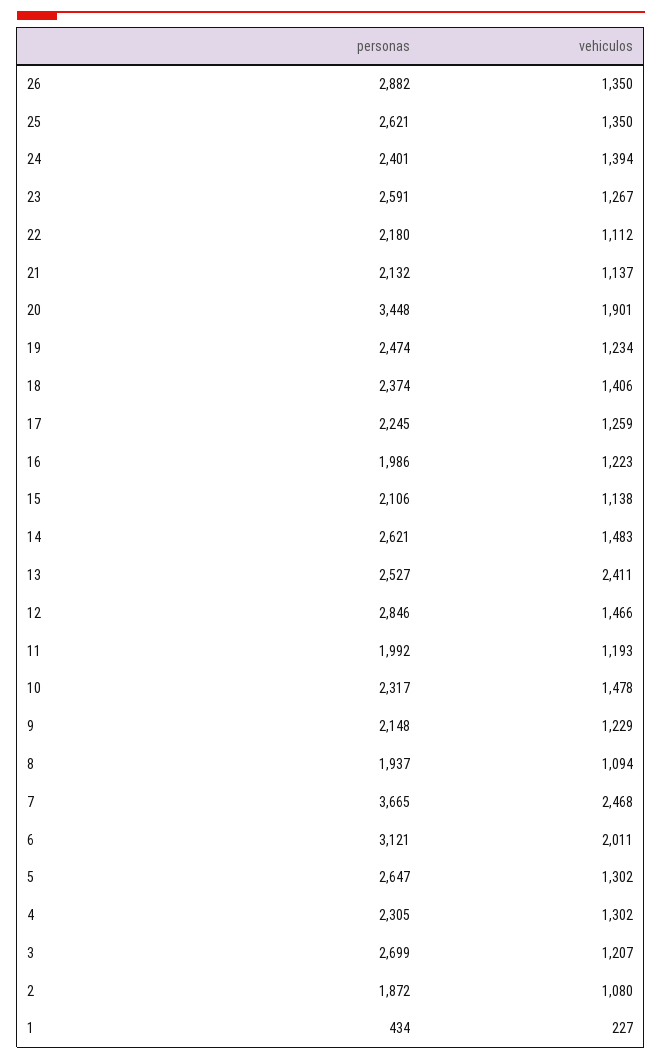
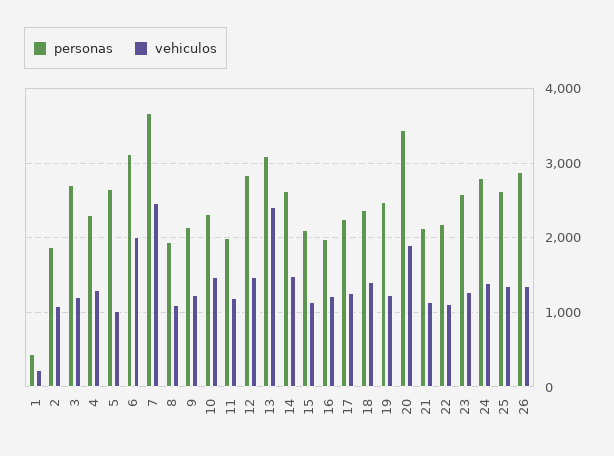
personas, 24: 2401 -> 2800
personas, 13: 2527 -> 3100
vehiculos, 5: 1302 -> 1000

